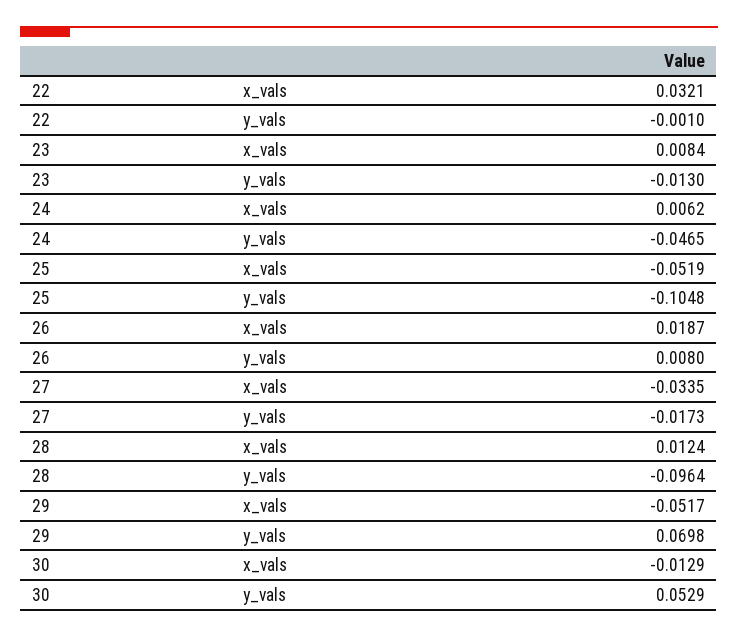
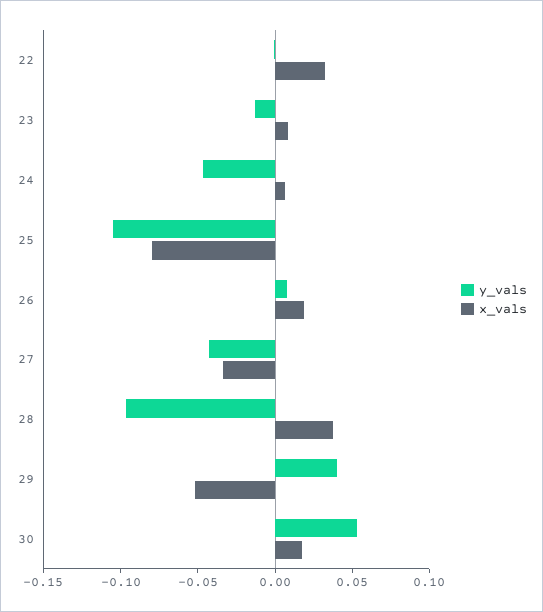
x_vals, 25: -0.0519 -> -0.08
y_vals, 27: -0.0173 -> -0.04
x_vals, 28: 0.0124 -> 0.04
y_vals, 29: 0.0698 -> 0.04
x_vals, 30: -0.0129 -> 0.02

